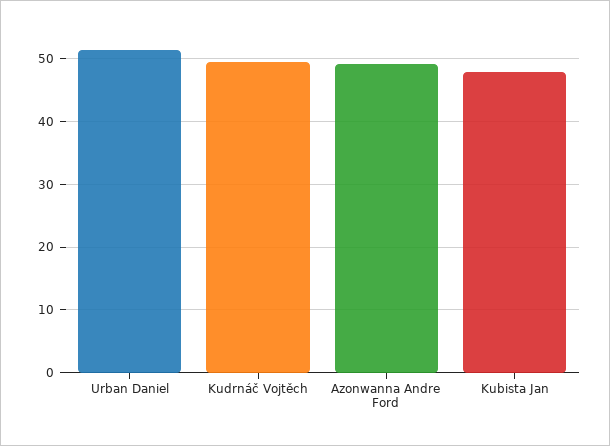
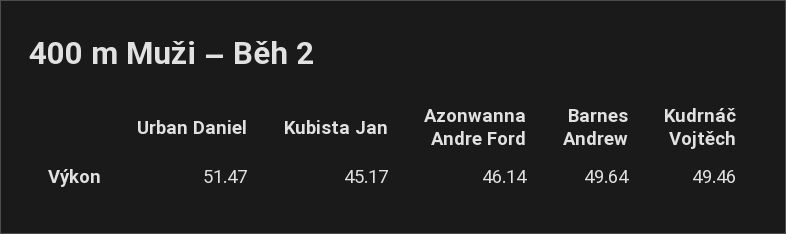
Azonwanna Andre Ford: 49 -> 46.14
Kubista Jan: 48 -> 45.17
Barnes Andrew: none -> 49.64

